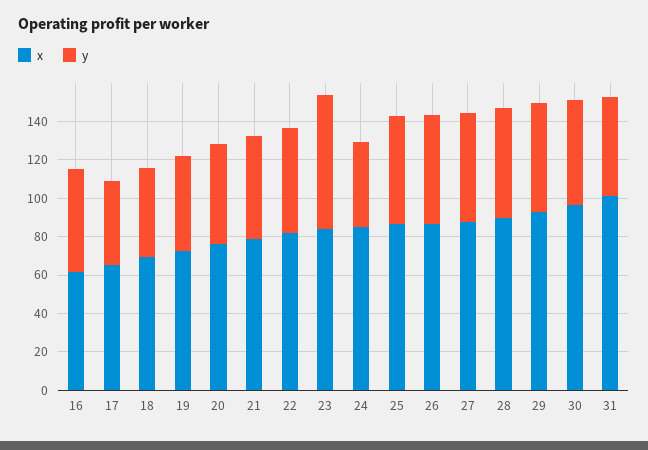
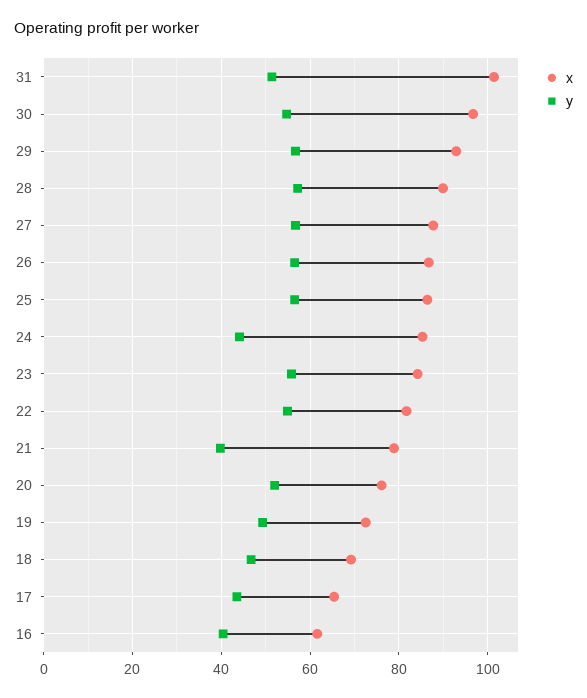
y, 16: 55 -> 40
y, 21: 55 -> 40
y, 23: 70 -> 56

